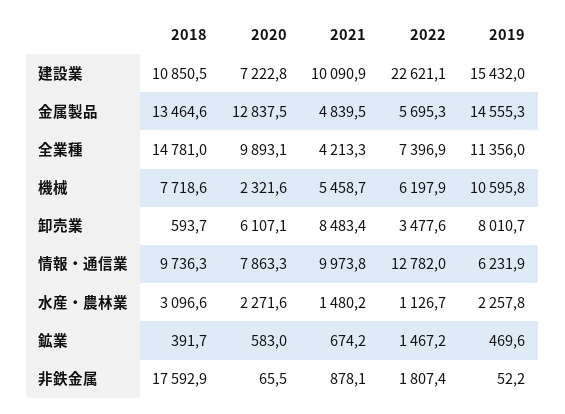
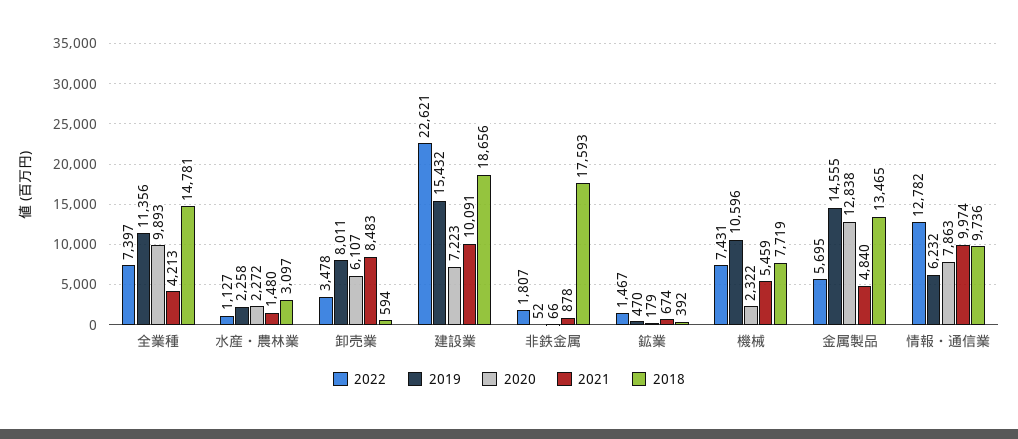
2018, 建設業: 10850.5 -> 18656
2022, 機械: 6197.9 -> 7431
2020, 鉱業: 583 -> 179

